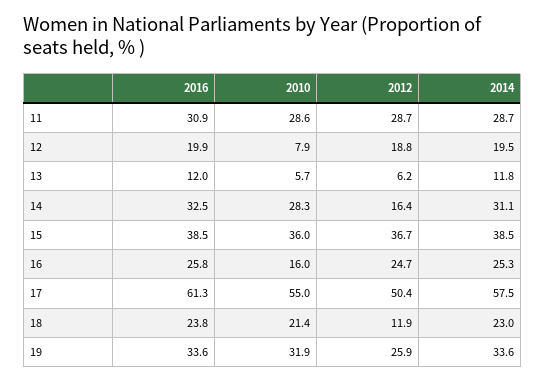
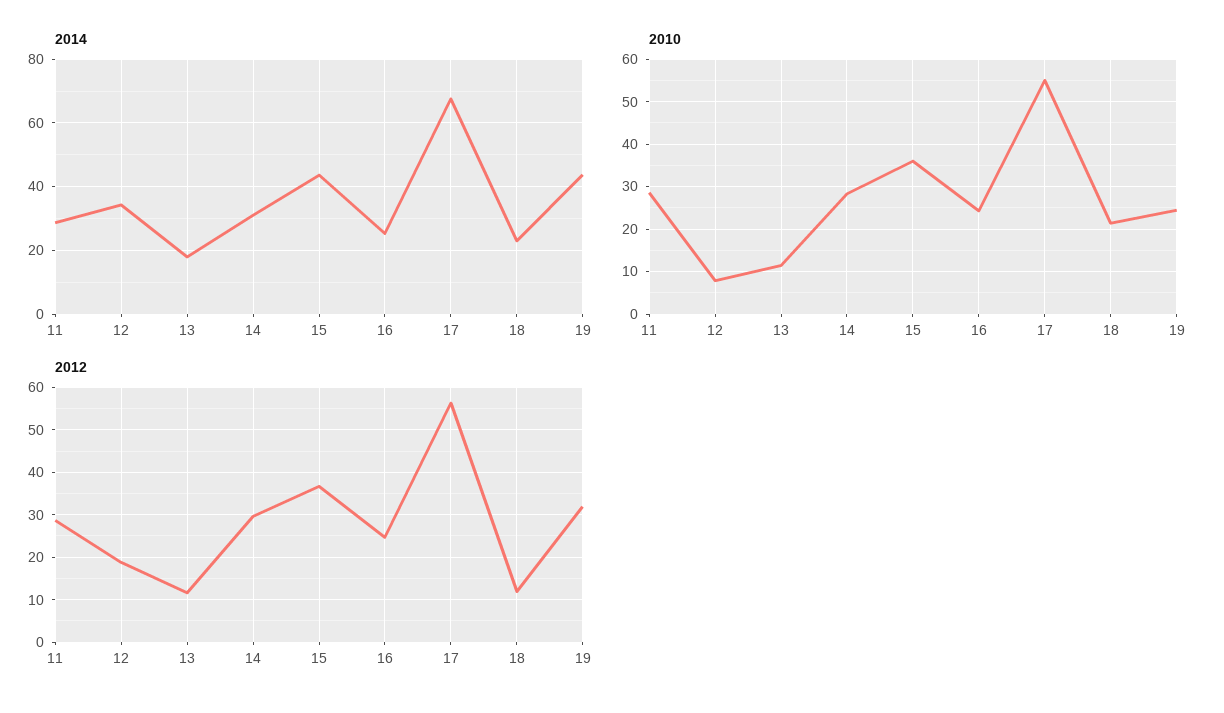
2016, 11: 30.9 -> none
2016, 12: 19.9 -> none
2014, 12: 19.5 -> 34
2016, 13: 12 -> none
2010, 13: 5.7 -> 12
2012, 13: 6.2 -> 12
2014, 13: 11.8 -> 18
2016, 14: 32.5 -> none
2012, 14: 16.4 -> 30
2016, 15: 38.5 -> none
2014, 15: 38.5 -> 44
2016, 16: 25.8 -> none
2010, 16: 16 -> 24
2016, 17: 61.3 -> none
2012, 17: 50.4 -> 56
2014, 17: 57.5 -> 68
2016, 18: 23.8 -> none
2016, 19: 33.6 -> none
2010, 19: 31.9 -> 24
2012, 19: 25.9 -> 32
2014, 19: 33.6 -> 44

